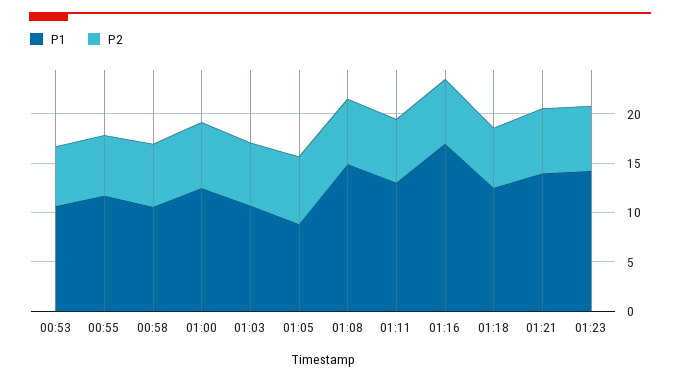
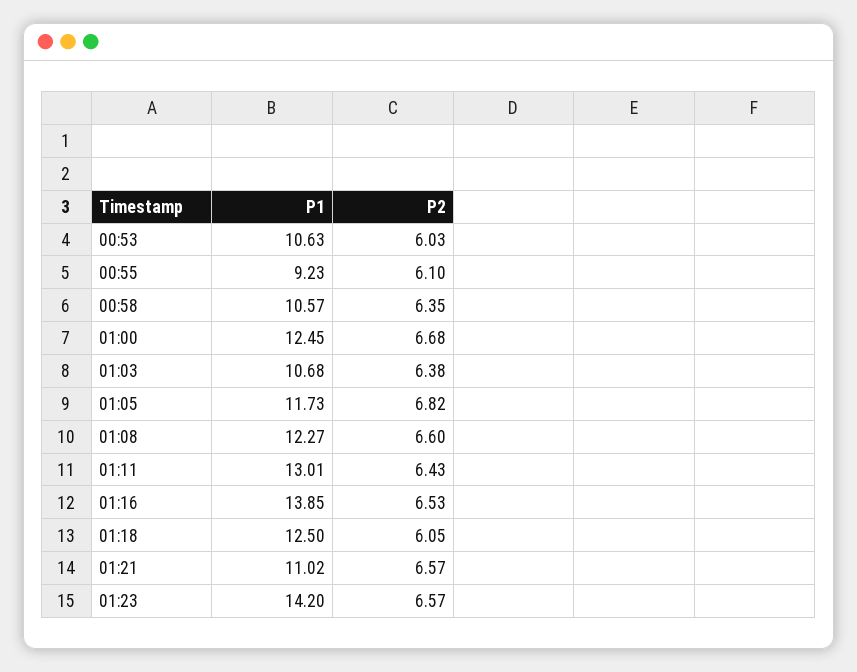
P1, 00:55: 12 -> 9.23
P1, 01:05: 9 -> 11.73
P1, 01:08: 15 -> 12.27
P1, 01:16: 17 -> 13.85
P1, 01:21: 14 -> 11.02

